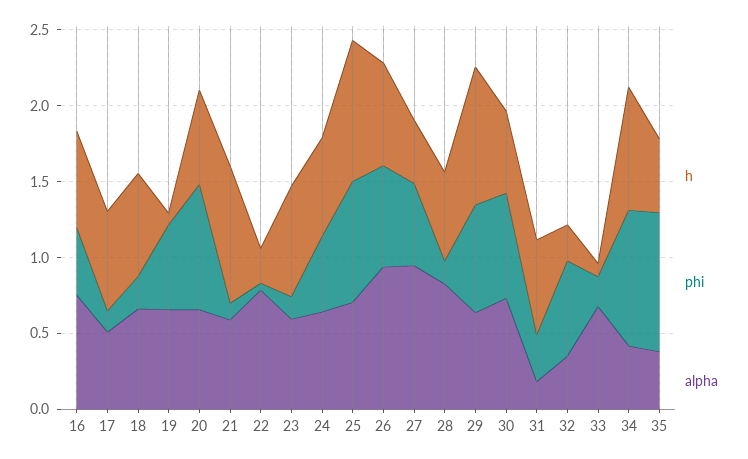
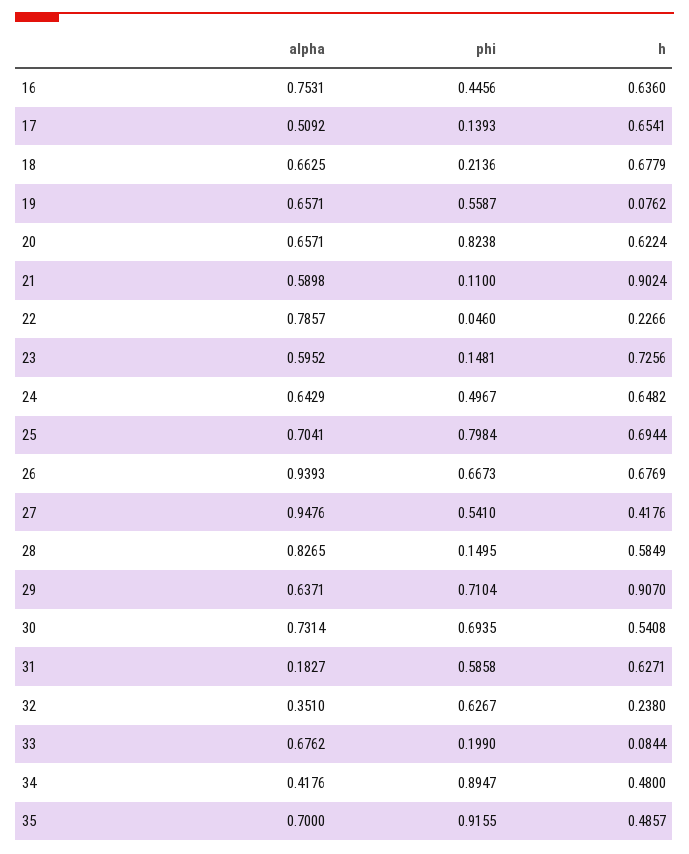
h, 25: 0.9 -> 0.6944
phi, 31: 0.3 -> 0.5858
h, 34: 0.8 -> 0.48
alpha, 35: 0.4 -> 0.7

